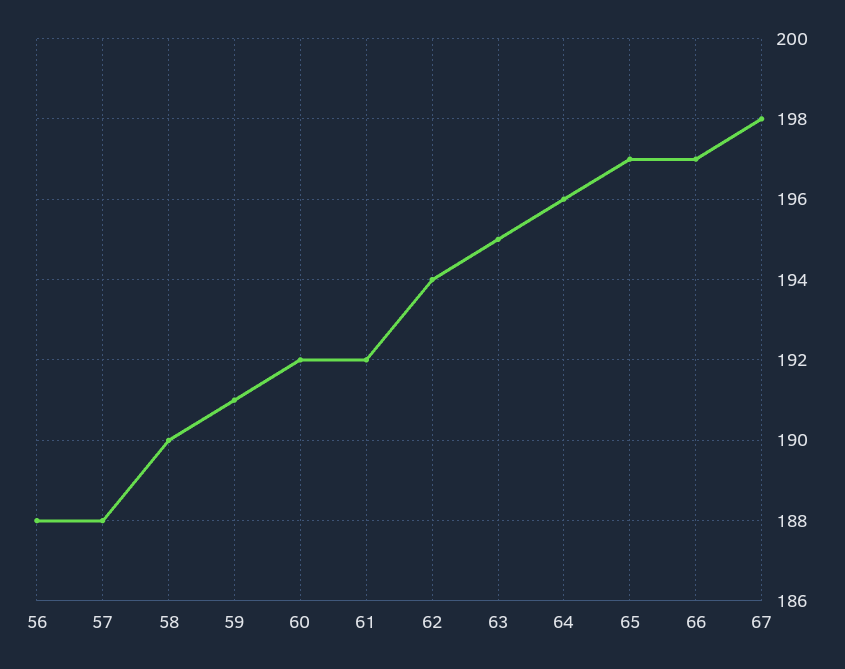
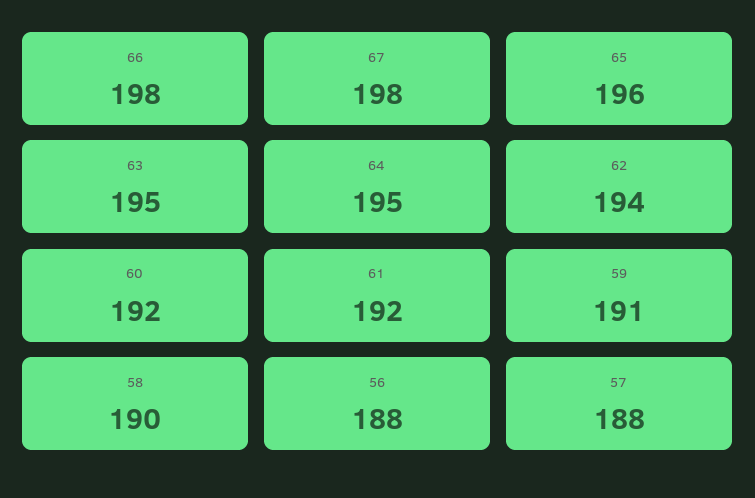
64: 196 -> 195
65: 197 -> 196
66: 197 -> 198

